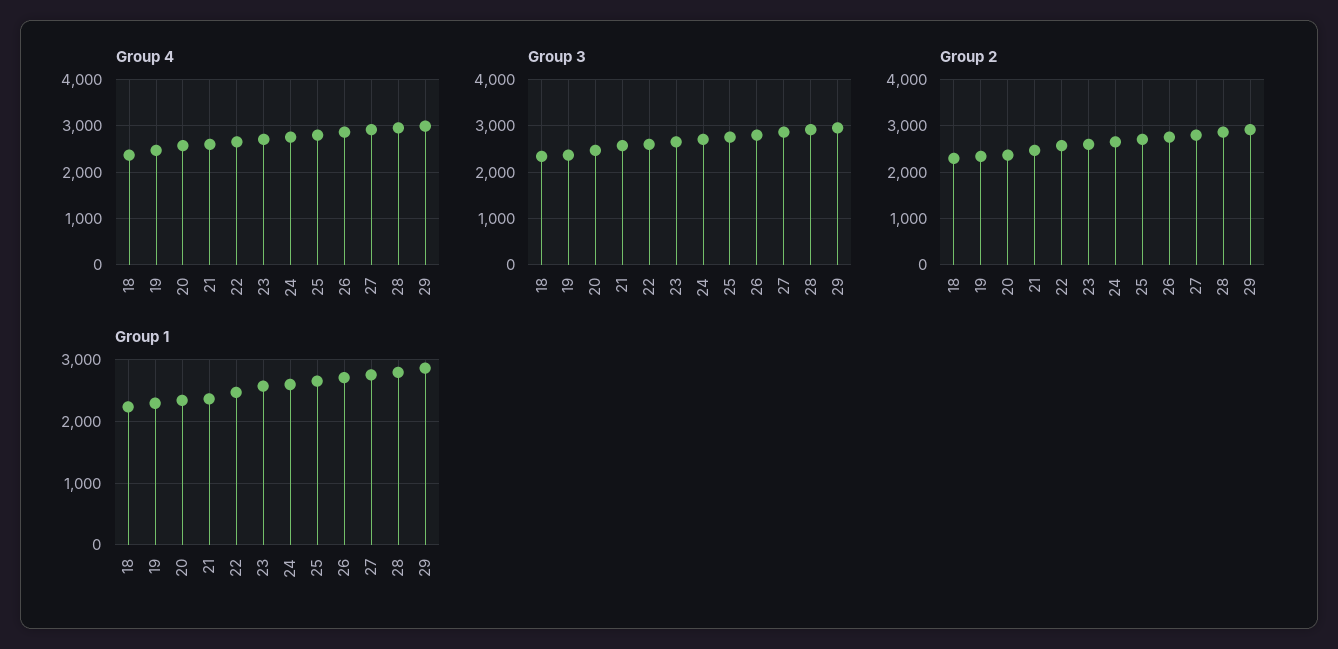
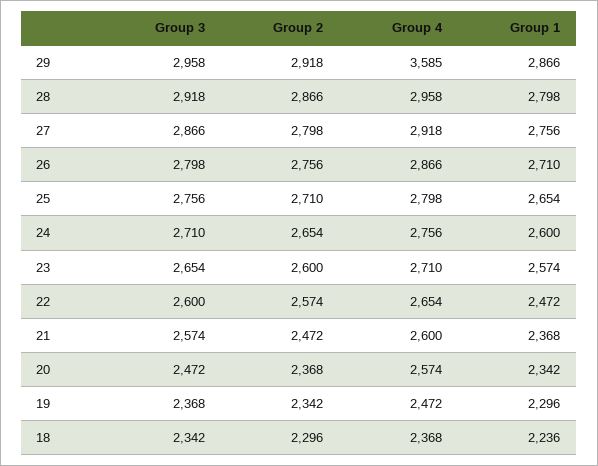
Group 4, 29: 3000 -> 3585

